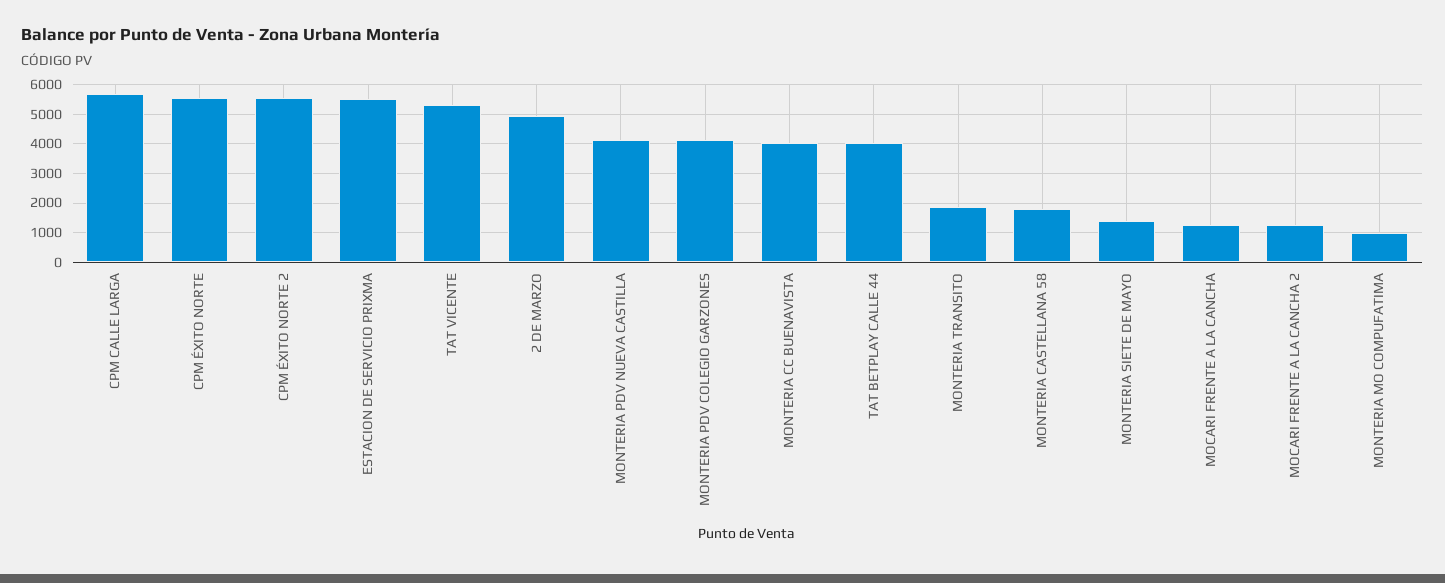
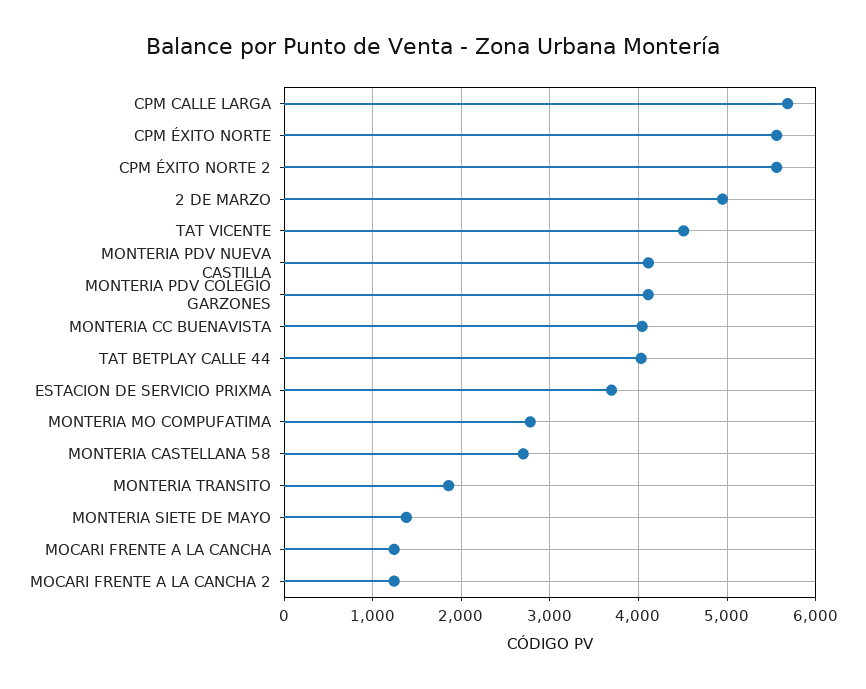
ESTACION DE SERVICIO PRIXMA: 5500 -> 3700
TAT VICENTE: 5250 -> 4500
MONTERIA CASTELLANA 58: 1750 -> 2700
MONTERIA MO COMPUFATIMA: 1000 -> 2800

